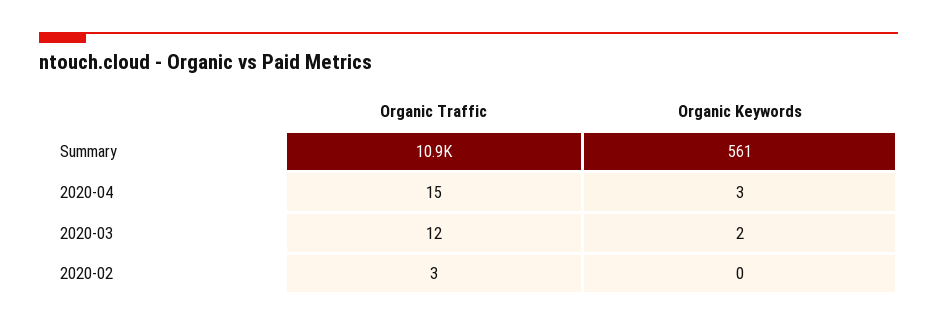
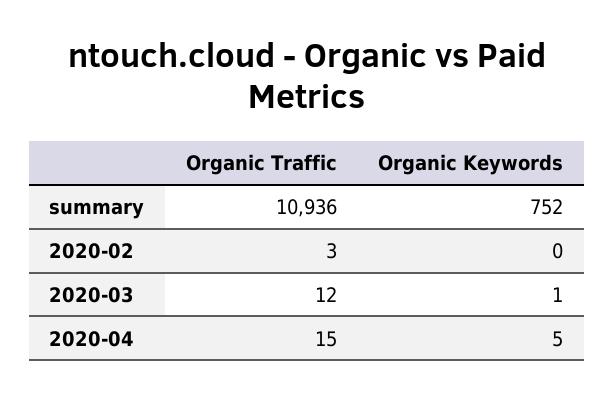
Organic Keywords, Summary: 561 -> 752
Organic Keywords, 2020-04: 3 -> 5
Organic Keywords, 2020-03: 2 -> 1

